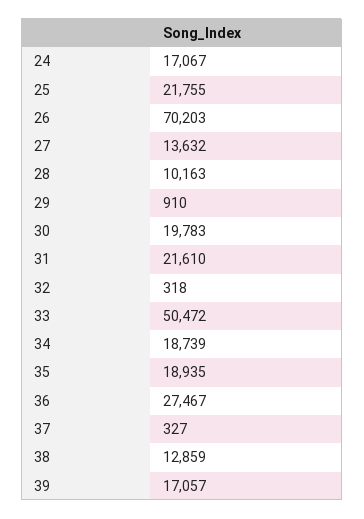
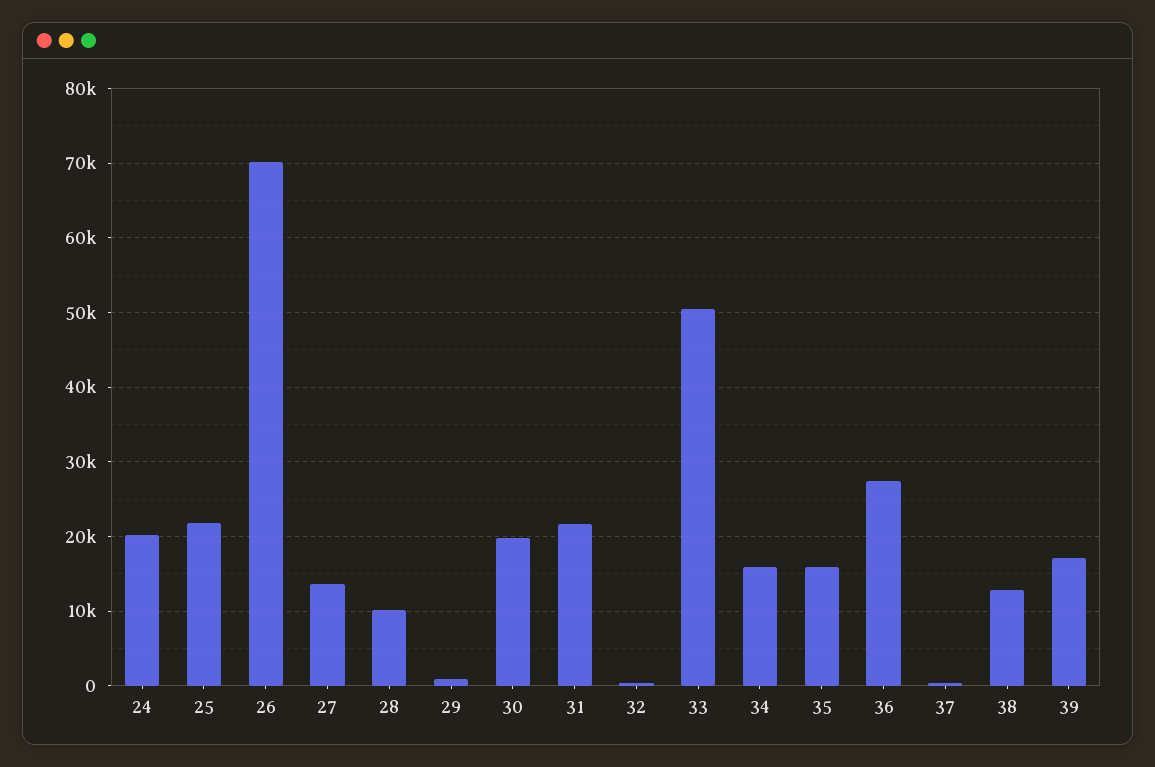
24: 17067 -> 20000
34: 18739 -> 16000
35: 18935 -> 16000

